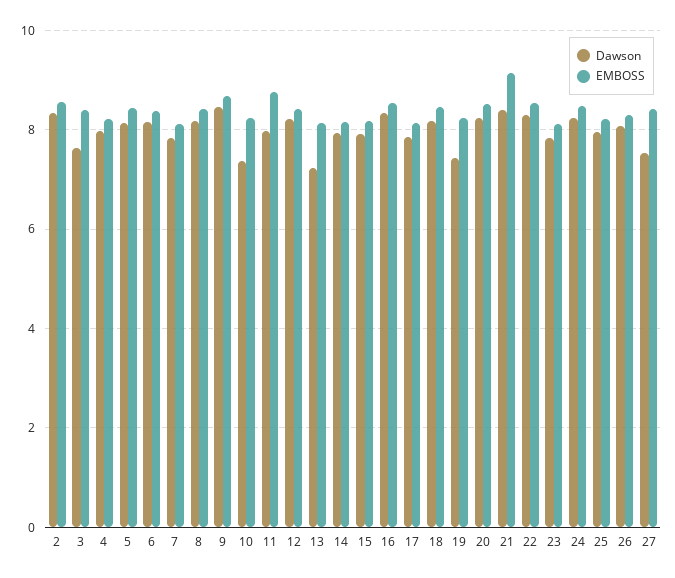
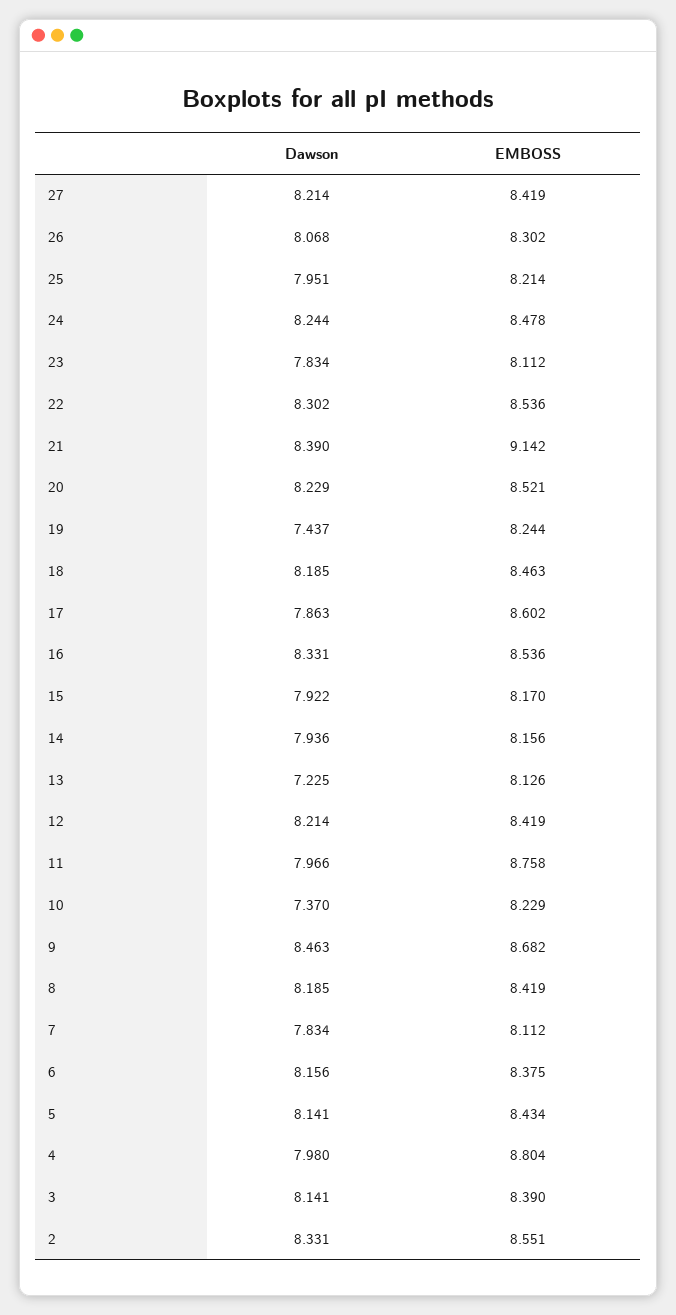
Dawson, 3: 7.6 -> 8.141
EMBOSS, 4: 8.2 -> 8.804
EMBOSS, 17: 8.2 -> 8.602
Dawson, 27: 7.6 -> 8.214

